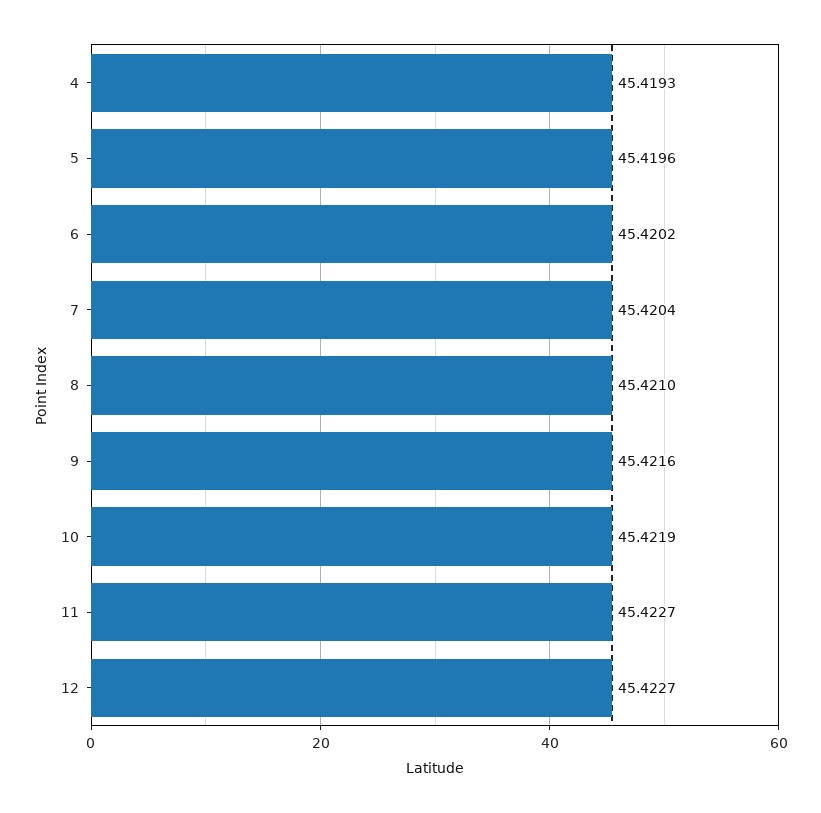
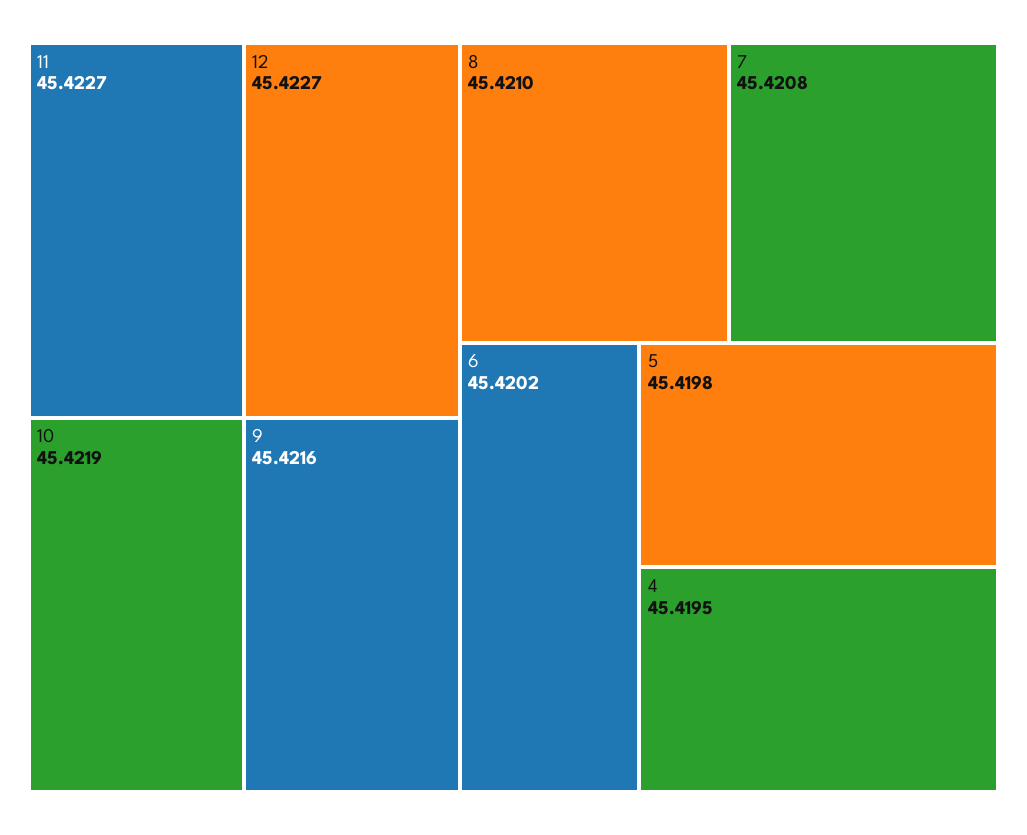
4: 45.4193 -> 45.4195
5: 45.4196 -> 45.4198
7: 45.4204 -> 45.4208

